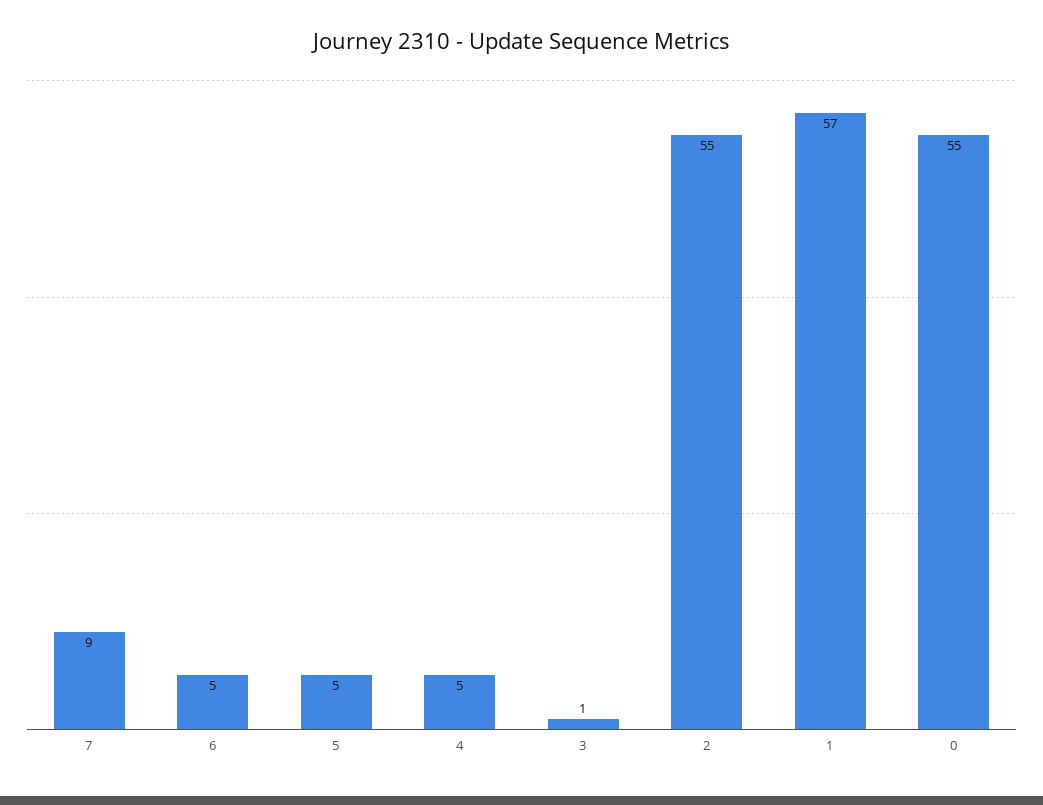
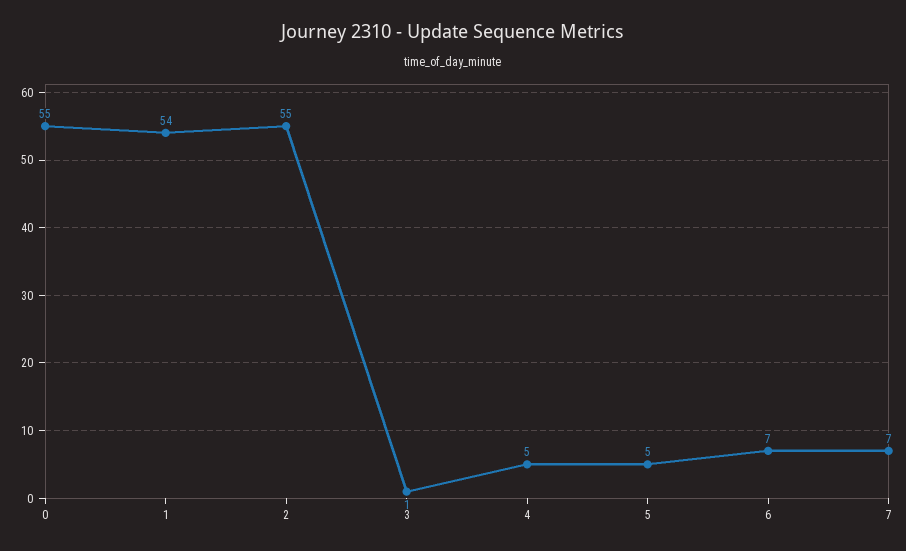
7: 9 -> 7
6: 5 -> 7
1: 57 -> 54

